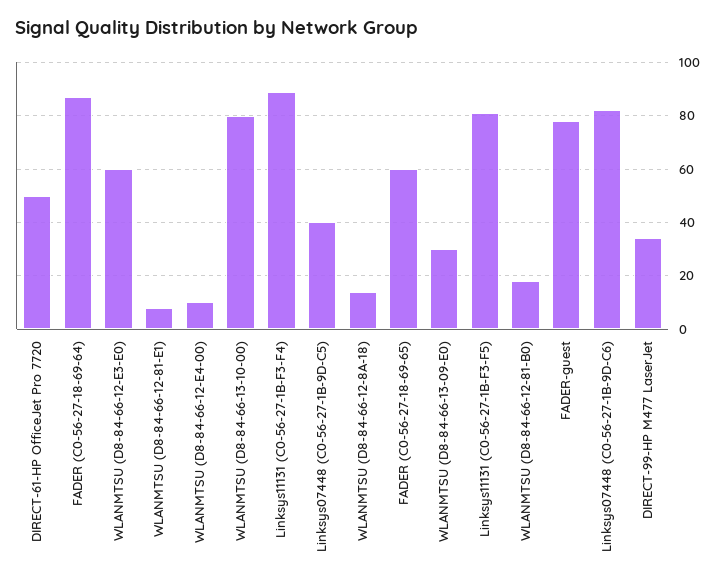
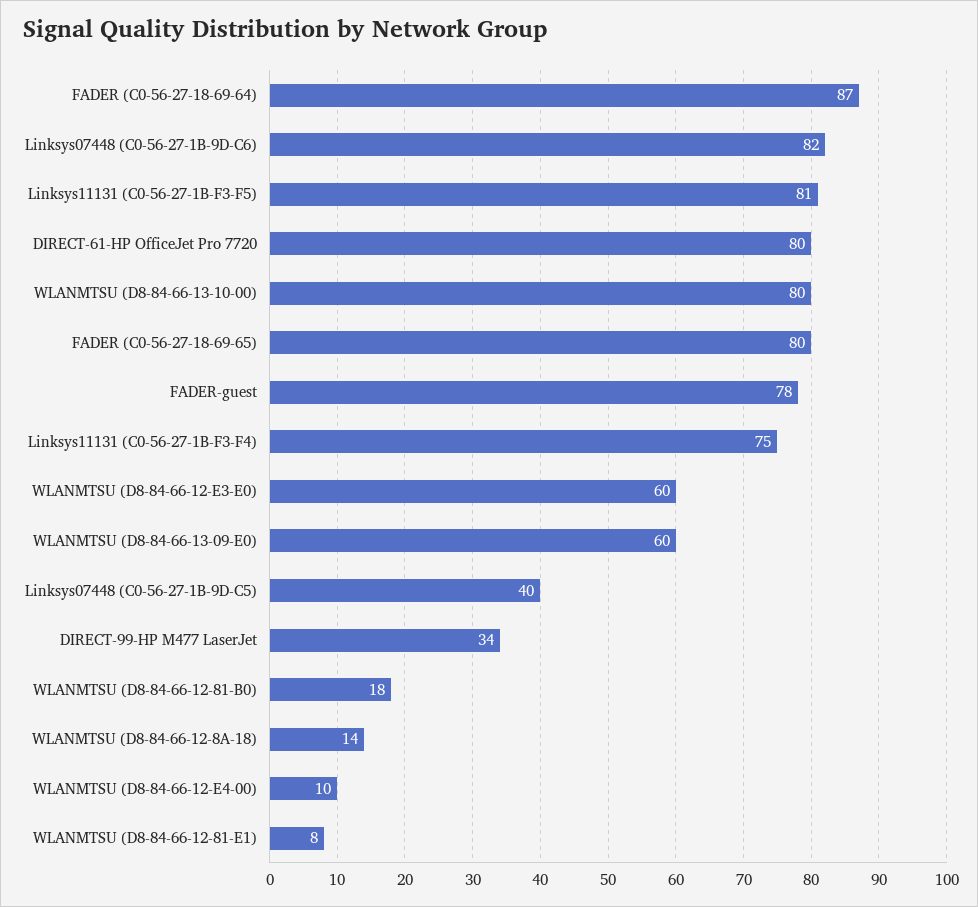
DIRECT-61-HP OfficeJet Pro 7720: 50 -> 80
Linksys11131 (C0-56-27-1B-F3-F4): 90 -> 75
FADER (C0-56-27-18-69-65): 60 -> 80
WLANMTSU (D8-84-66-13-09-E0): 30 -> 60

